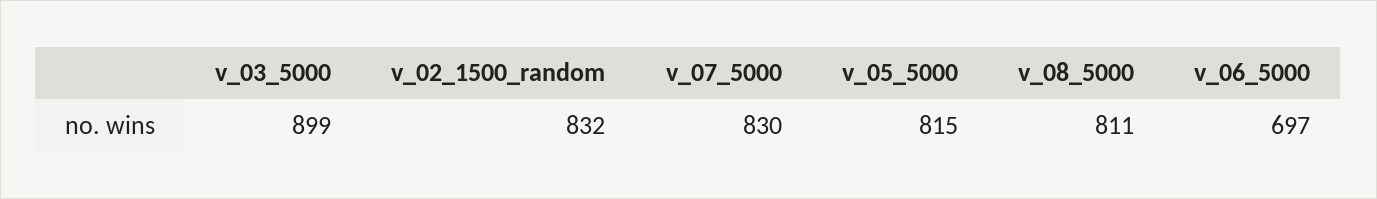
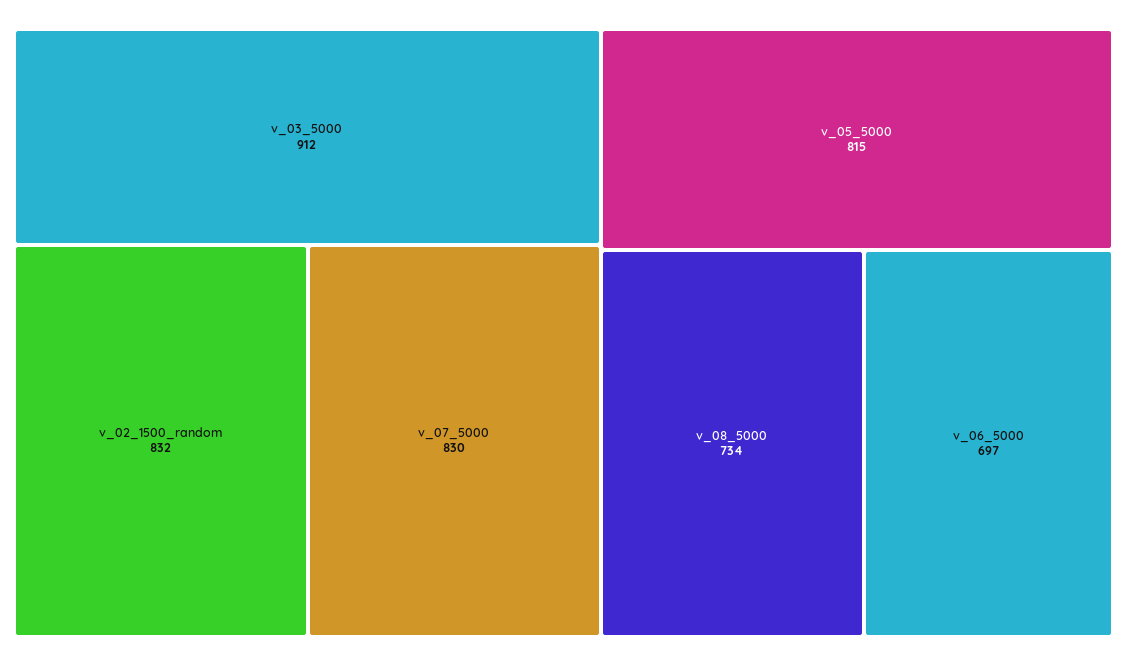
v_03_5000: 899 -> 912
v_08_5000: 811 -> 734

